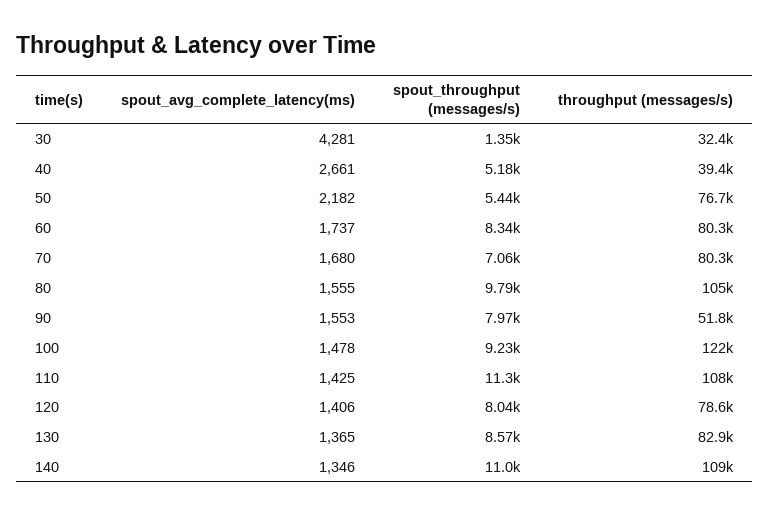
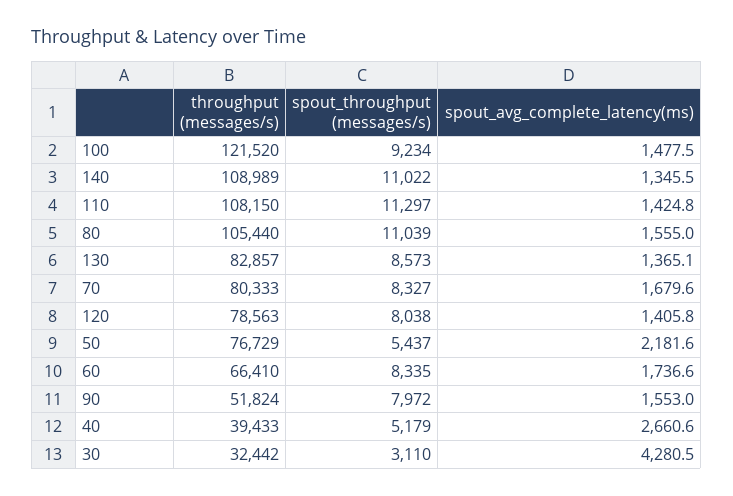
spout_throughput (messages/s), 30: 1350 -> 3110
throughput (messages/s), 60: 80300 -> 66410
spout_throughput (messages/s), 70: 7060 -> 8327
spout_throughput (messages/s), 80: 9790 -> 11039

